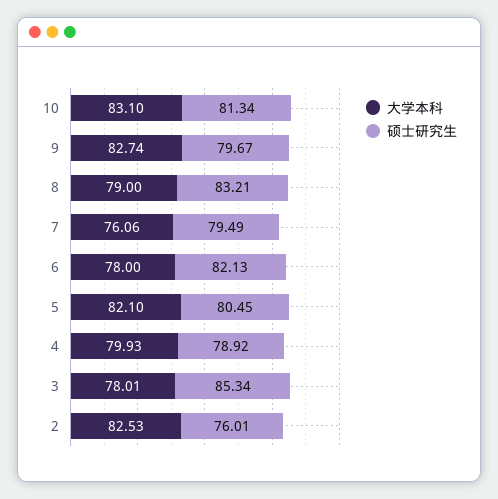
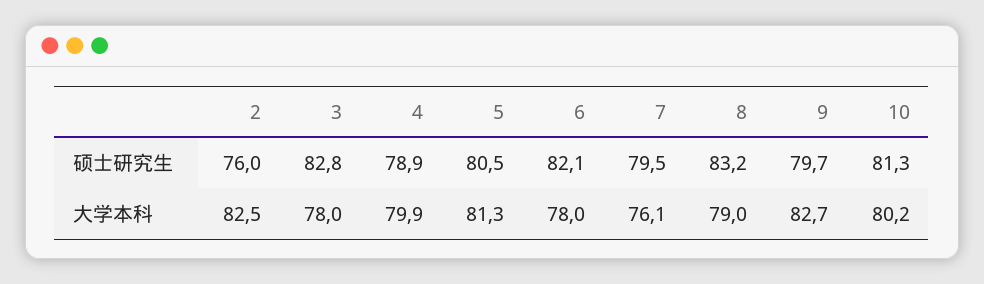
大学本科, 10: 83.1 -> 80.2
大学本科, 5: 82.1 -> 81.3
硕士研究生, 3: 85.34 -> 82.8

